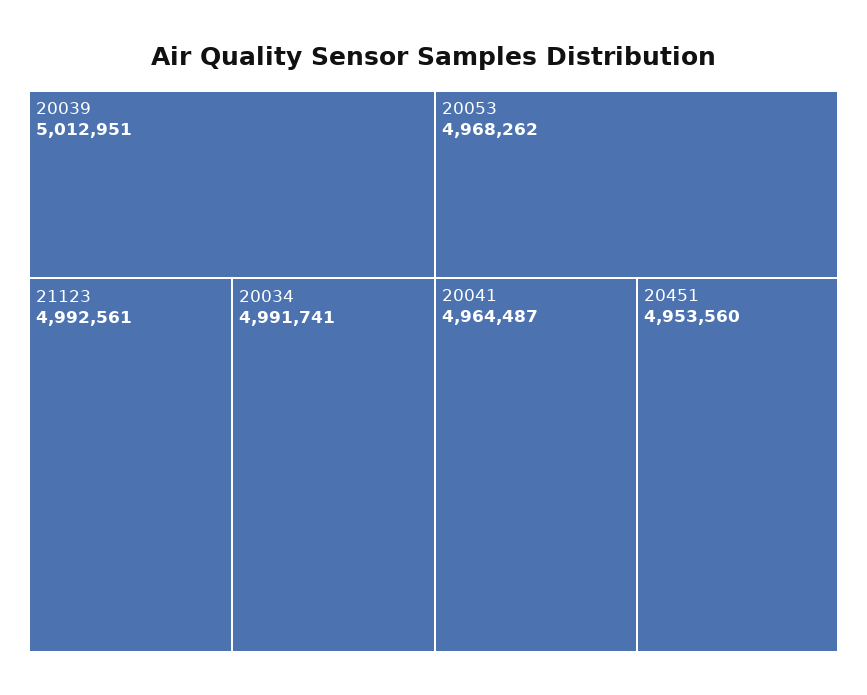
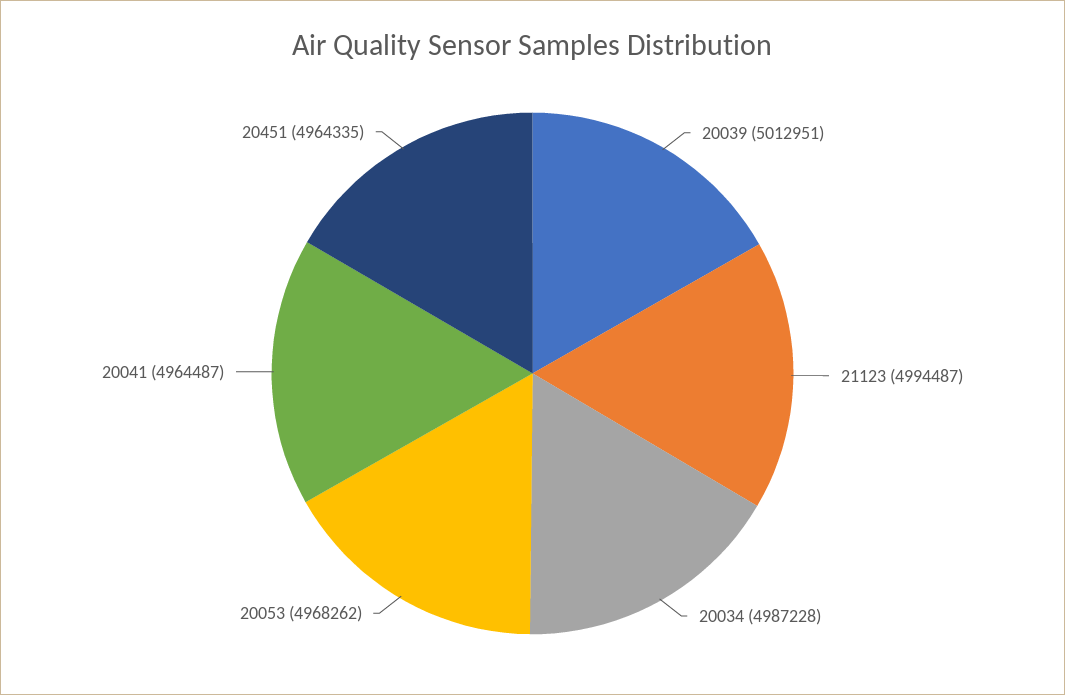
21123: 4992561 -> 4994487
20034: 4991741 -> 4987228
20451: 4953560 -> 4964335

